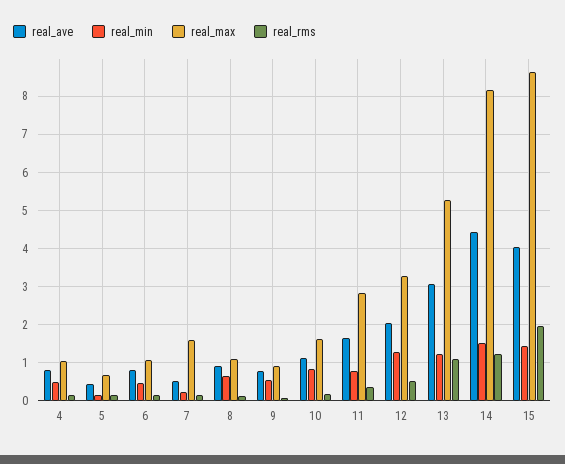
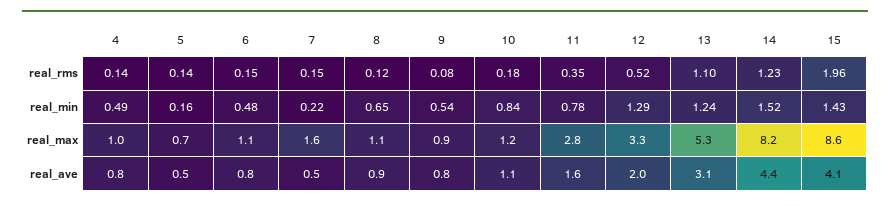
real_max, 10: 1.6 -> 1.2

